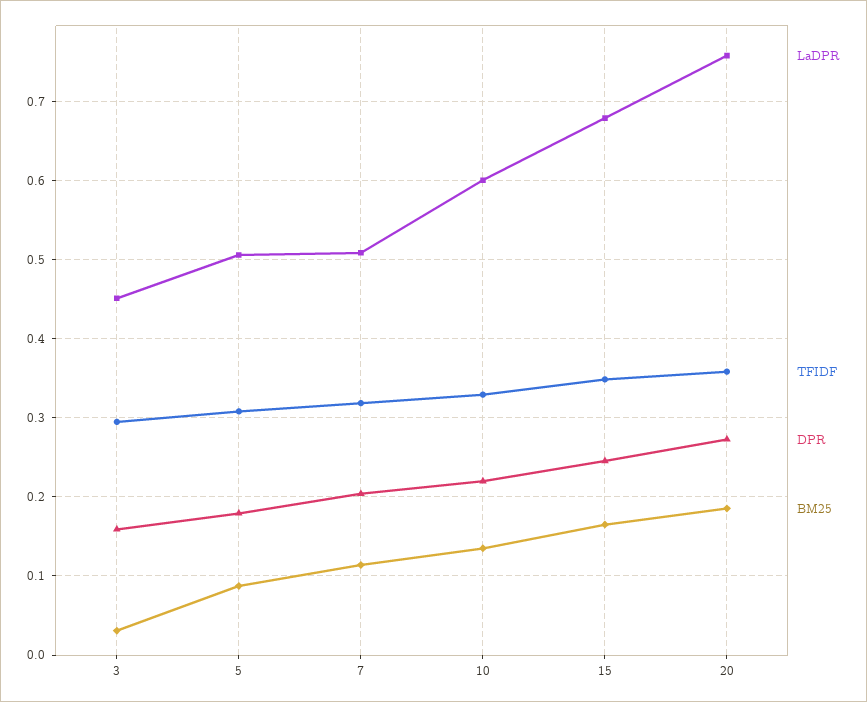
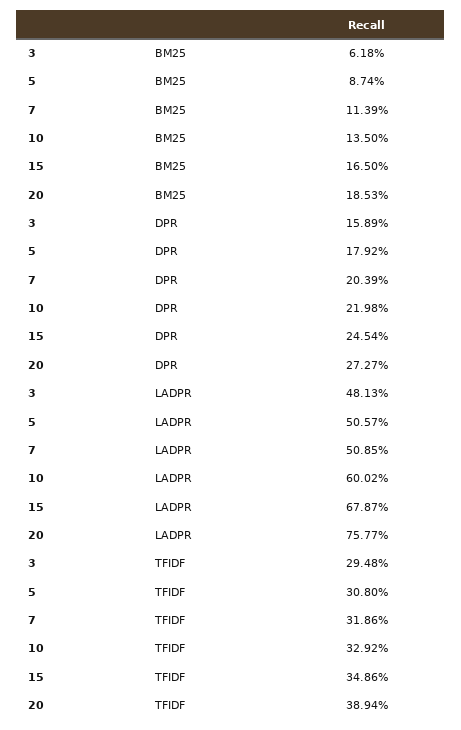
LaDPR, 3: 0.45 -> 0.4813
BM25, 3: 0.03 -> 0.0618
TFIDF, 20: 0.36 -> 0.3894

